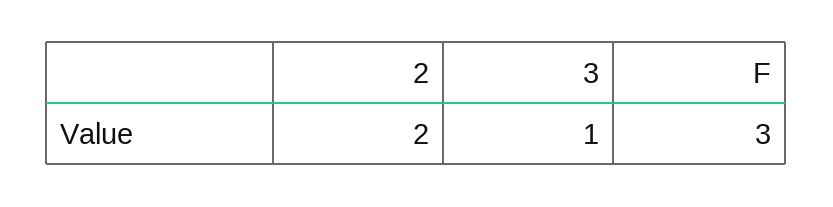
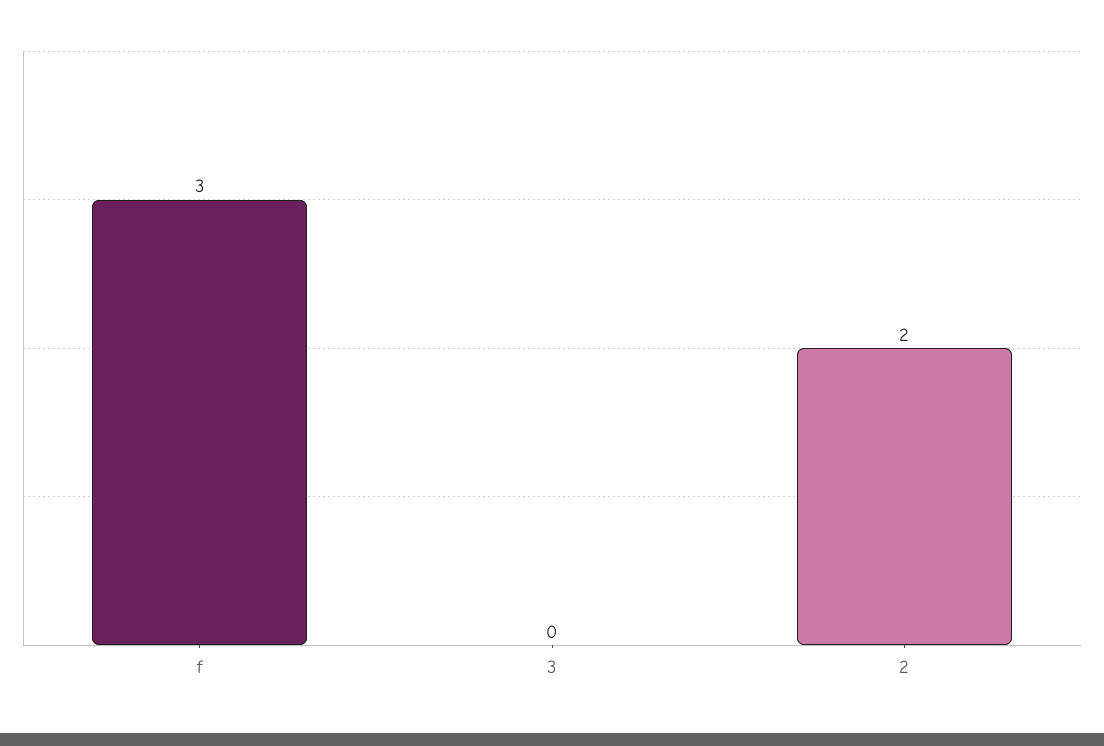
3: 1 -> 0

